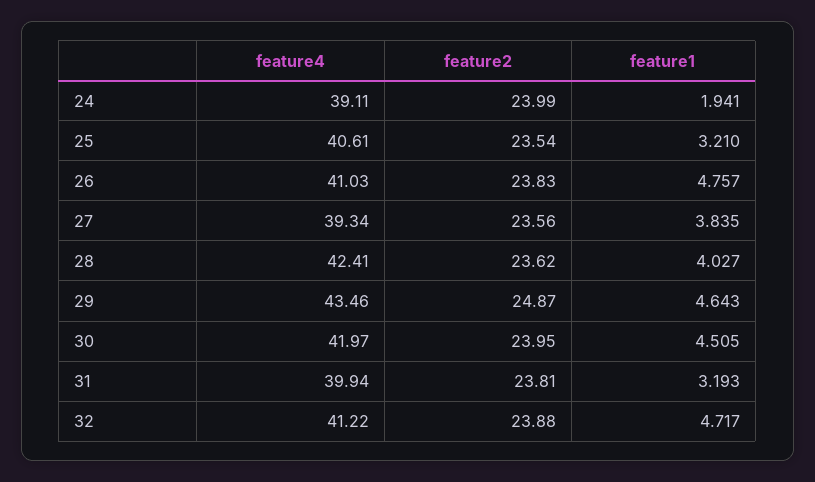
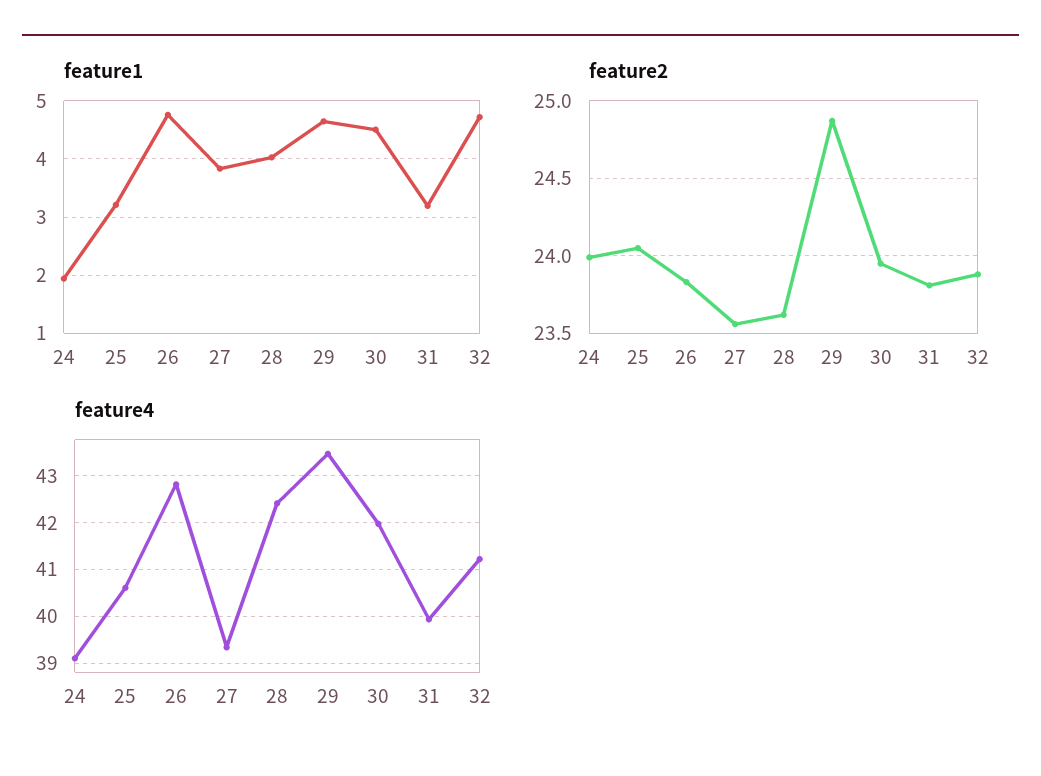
feature2, 25: 23.54 -> 24.05
feature4, 26: 41.03 -> 42.8

